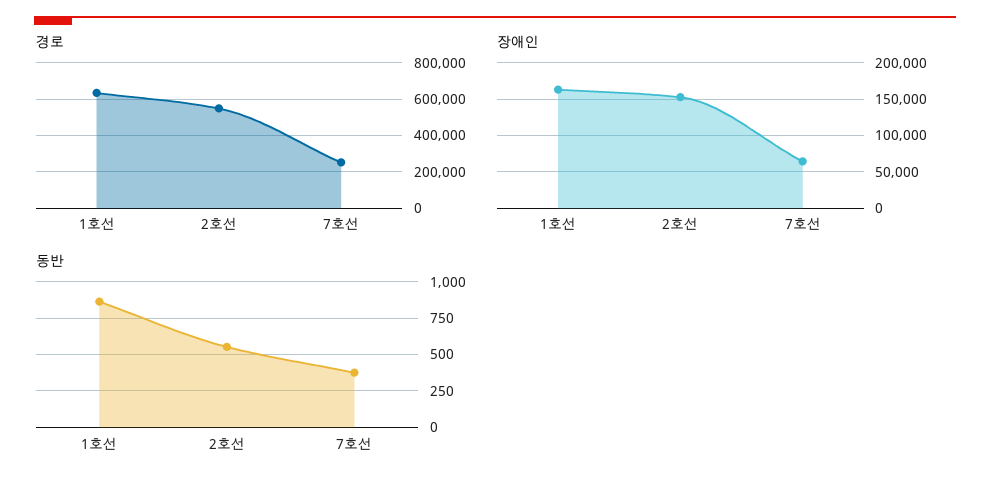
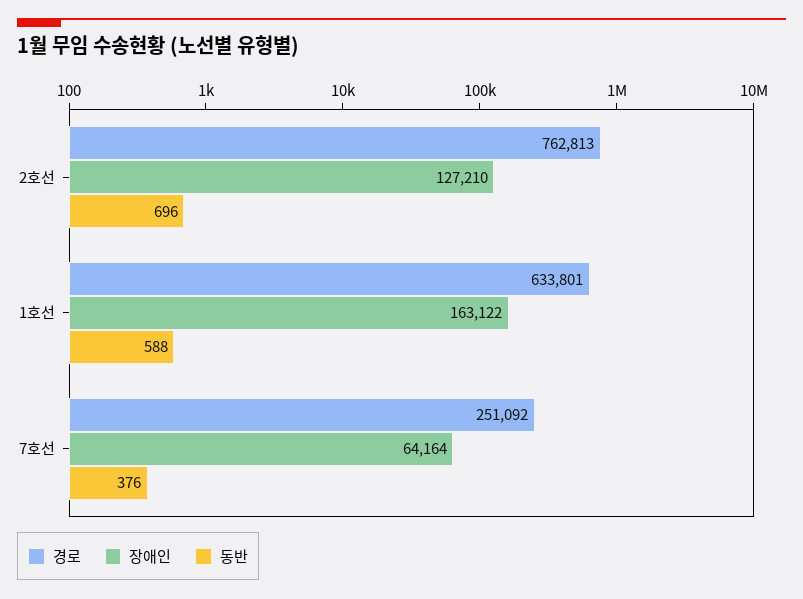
경로, 2호선: 550000 -> 762813
장애인, 2호선: 150000 -> 127210
동반, 1호선: 850 -> 588
동반, 2호선: 550 -> 696

